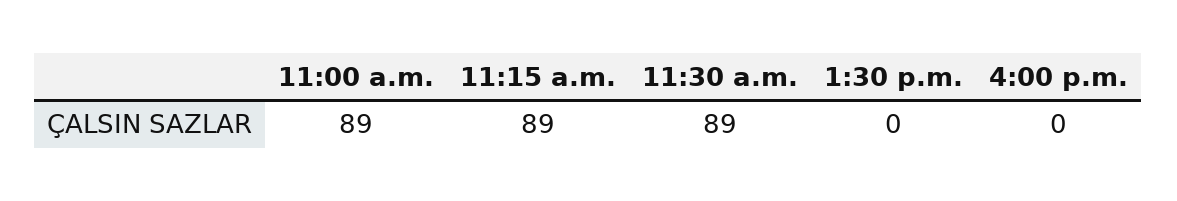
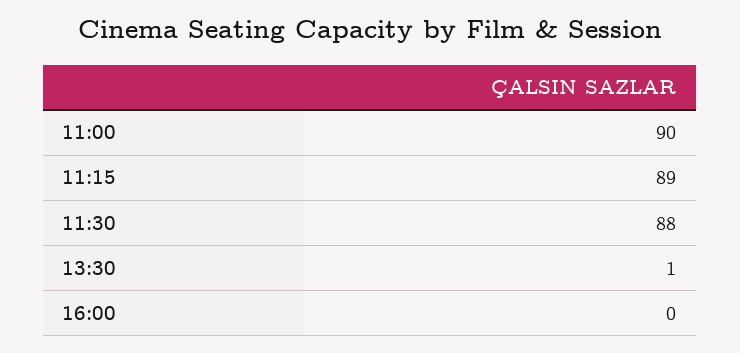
11:00 a.m.: 89 -> 90
11:30 a.m.: 89 -> 88
1:30 p.m.: 0 -> 1

